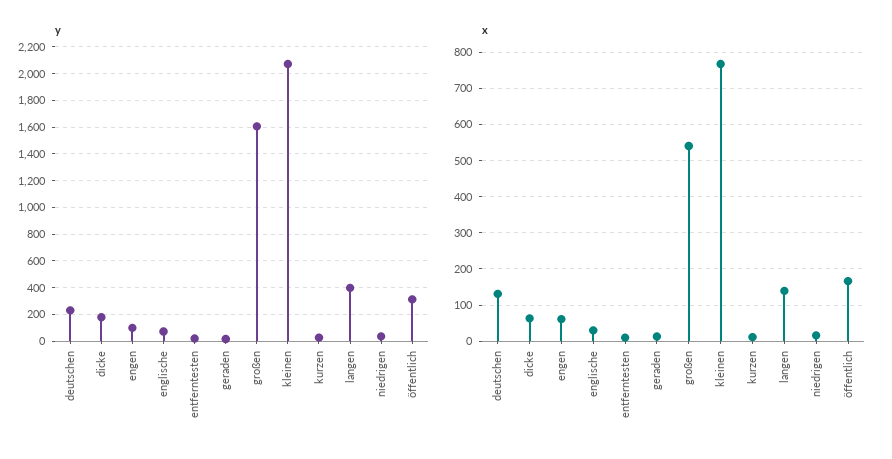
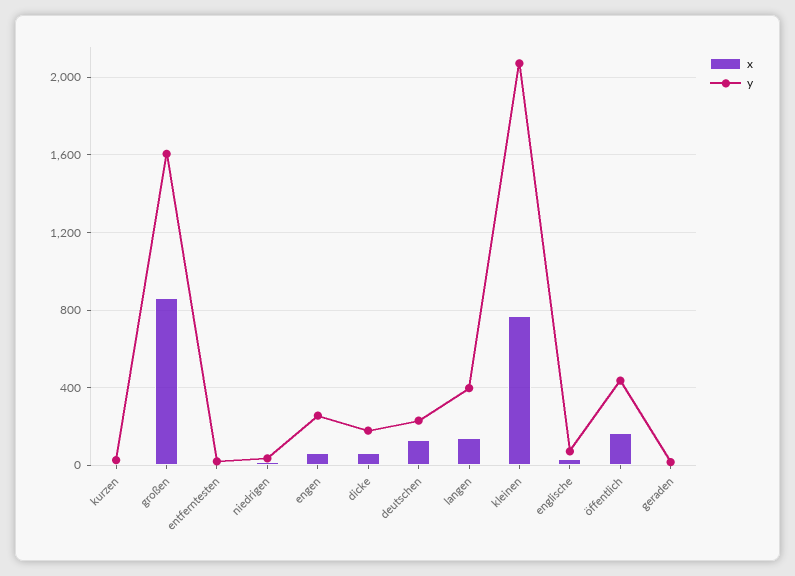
y, engen: 100 -> 250
y, öffentlich: 300 -> 450
x, großen: 540 -> 850

